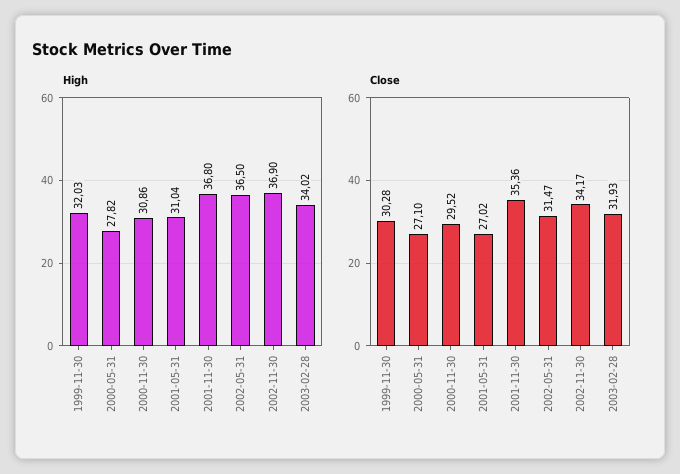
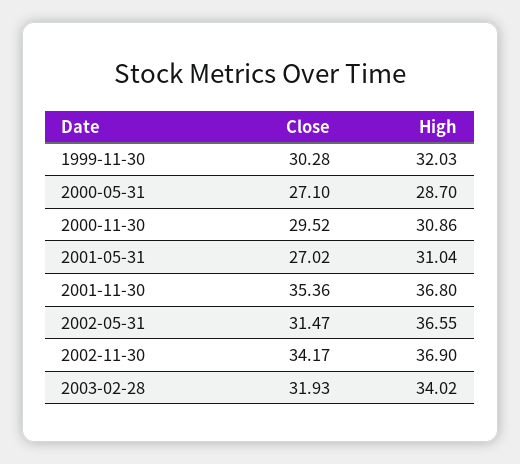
High, 2000-05-31: 27.82 -> 28.7
High, 2002-05-31: 36.5 -> 36.55

